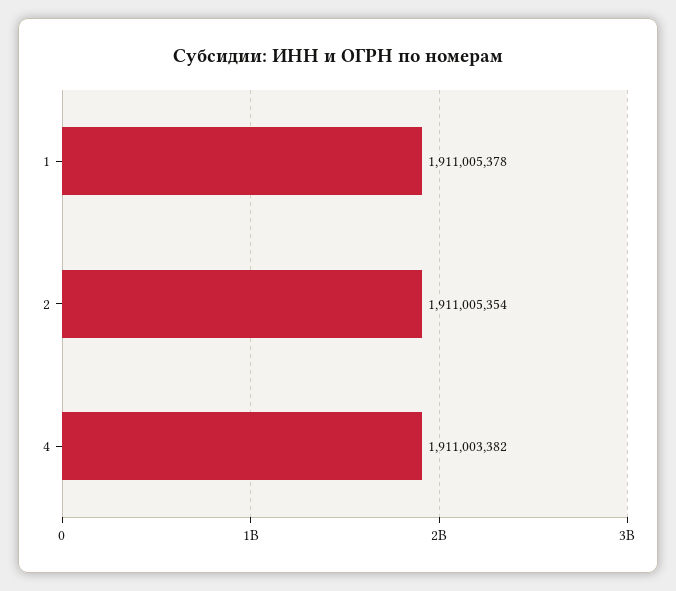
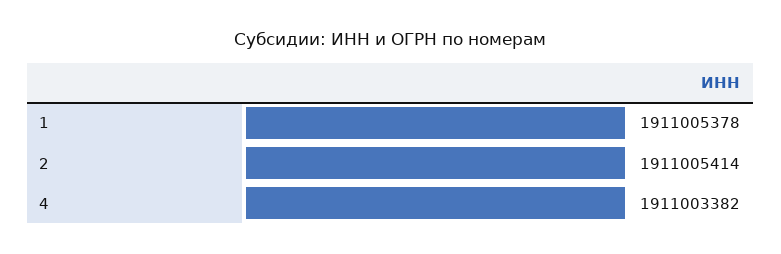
2: 1911005354 -> 1911005414

